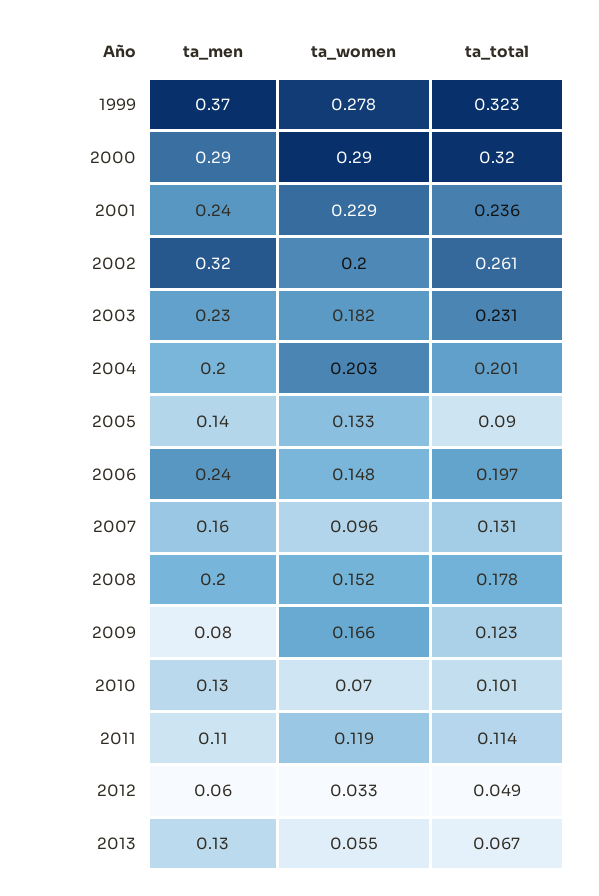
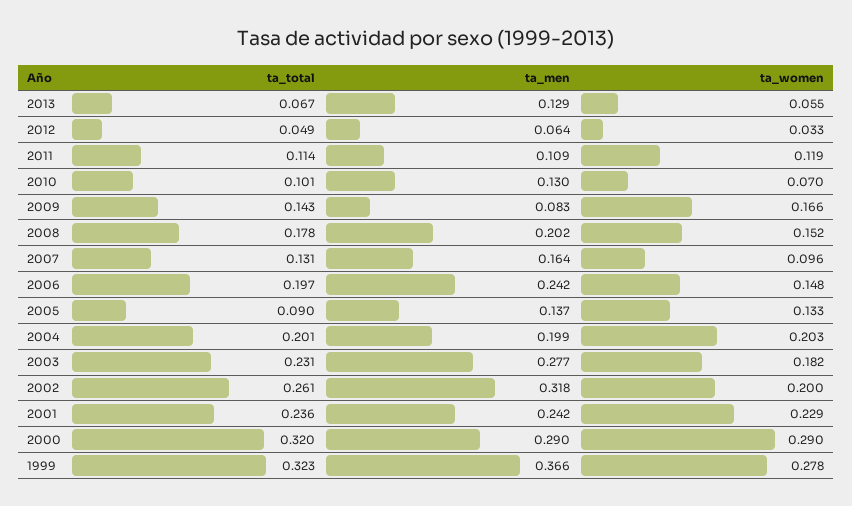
ta_men, 2003: 0.23 -> 0.277
ta_total, 2009: 0.123 -> 0.143

